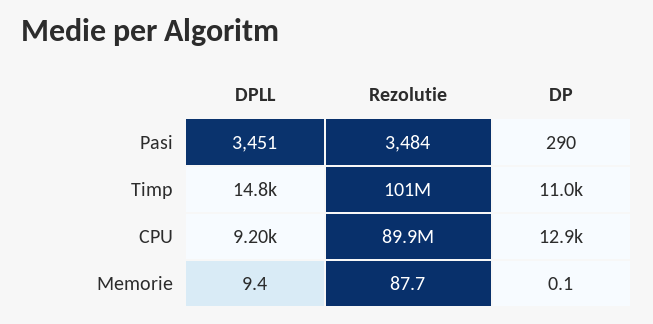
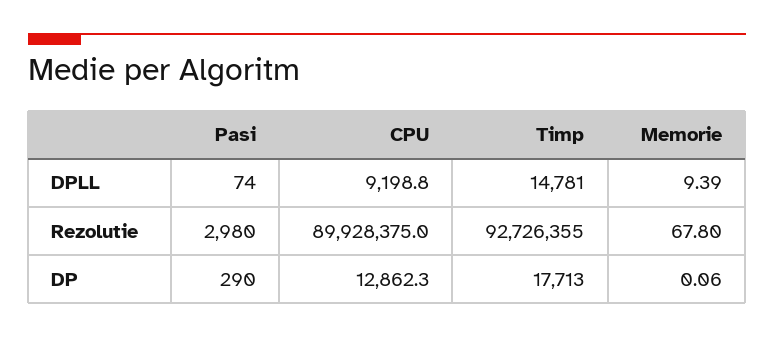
DPLL, Pasi: 3451 -> 74
Rezolutie, Pasi: 3484 -> 2980
Rezolutie, Timp: 101000000 -> 92726355
DP, Timp: 11000 -> 17713
Rezolutie, Memorie: 87.7 -> 67.8

